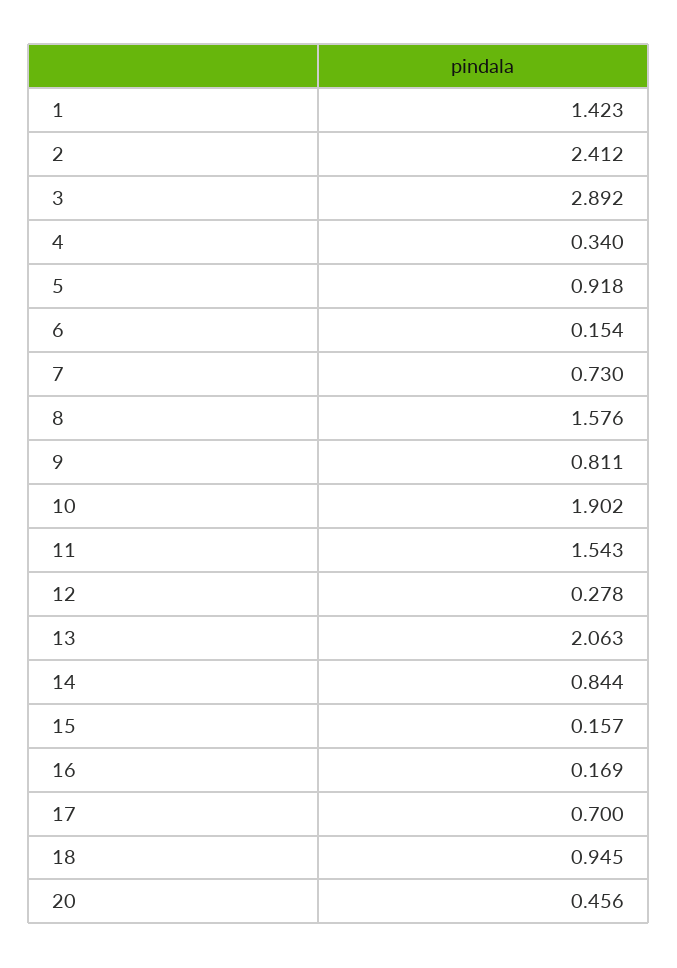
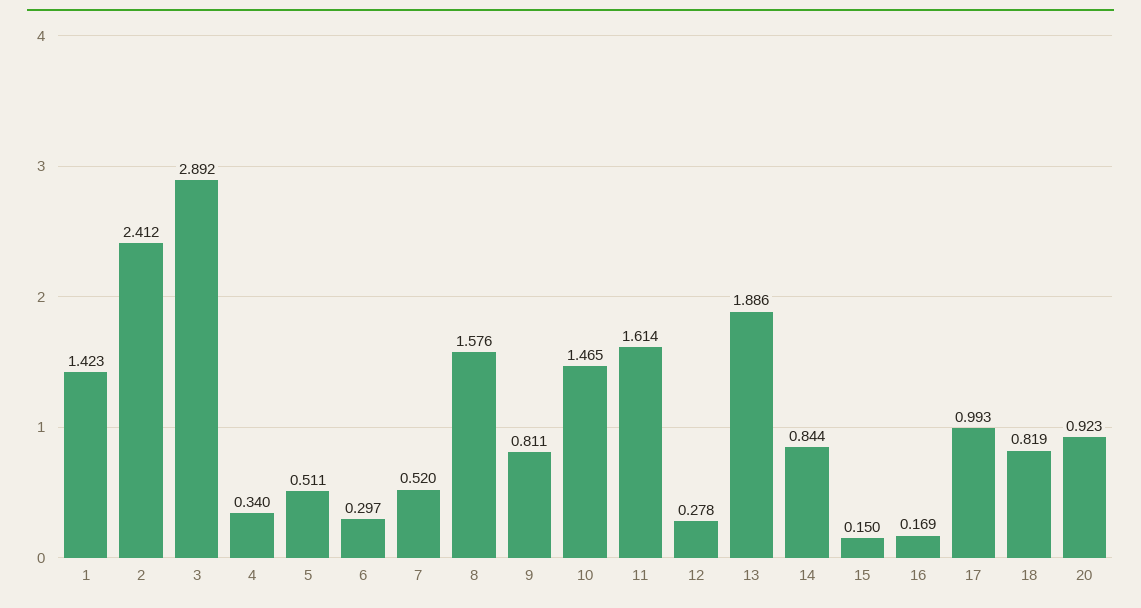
5: 0.918 -> 0.511
6: 0.154 -> 0.297
7: 0.73 -> 0.52
10: 1.902 -> 1.465
11: 1.543 -> 1.614
13: 2.063 -> 1.886
15: 0.157 -> 0.15
17: 0.7 -> 0.993
18: 0.945 -> 0.819
20: 0.456 -> 0.923

